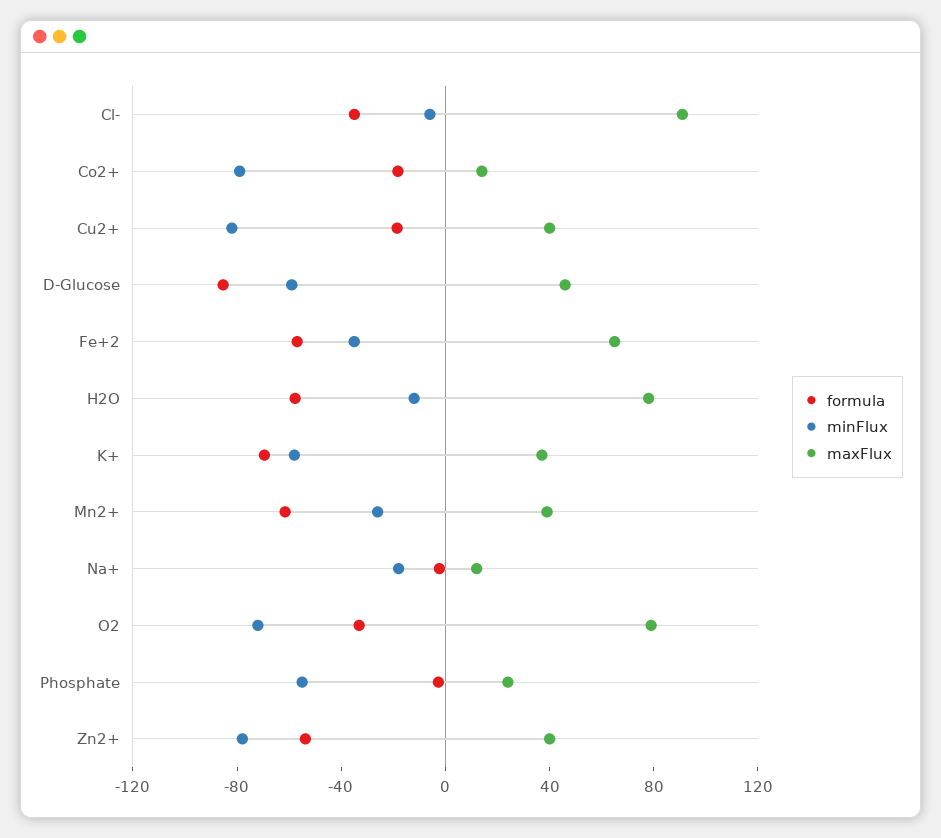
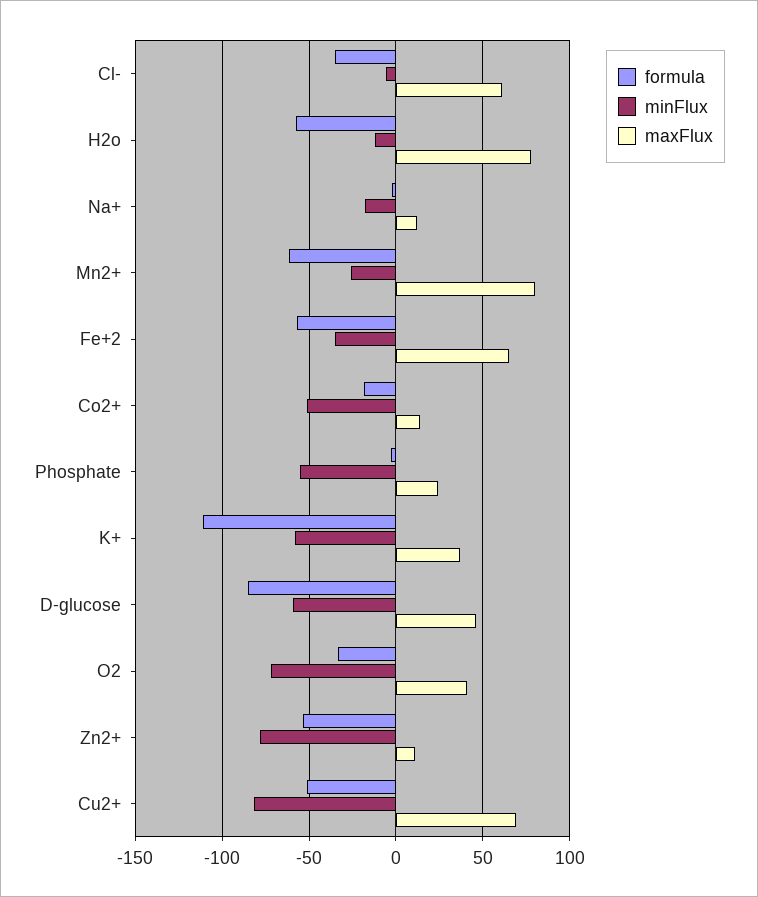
maxFlux, Cl-: 90 -> 60
minFlux, Co2+: -80 -> -50
formula, Cu2+: -20 -> -50
maxFlux, Cu2+: 40 -> 70
formula, K+: -70 -> -110
maxFlux, Mn2+: 40 -> 80
maxFlux, O2: 80 -> 40
maxFlux, Zn2+: 40 -> 10

